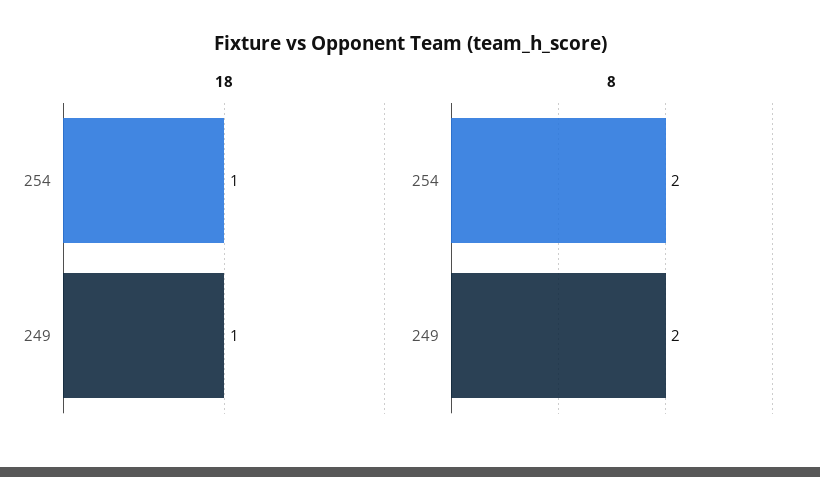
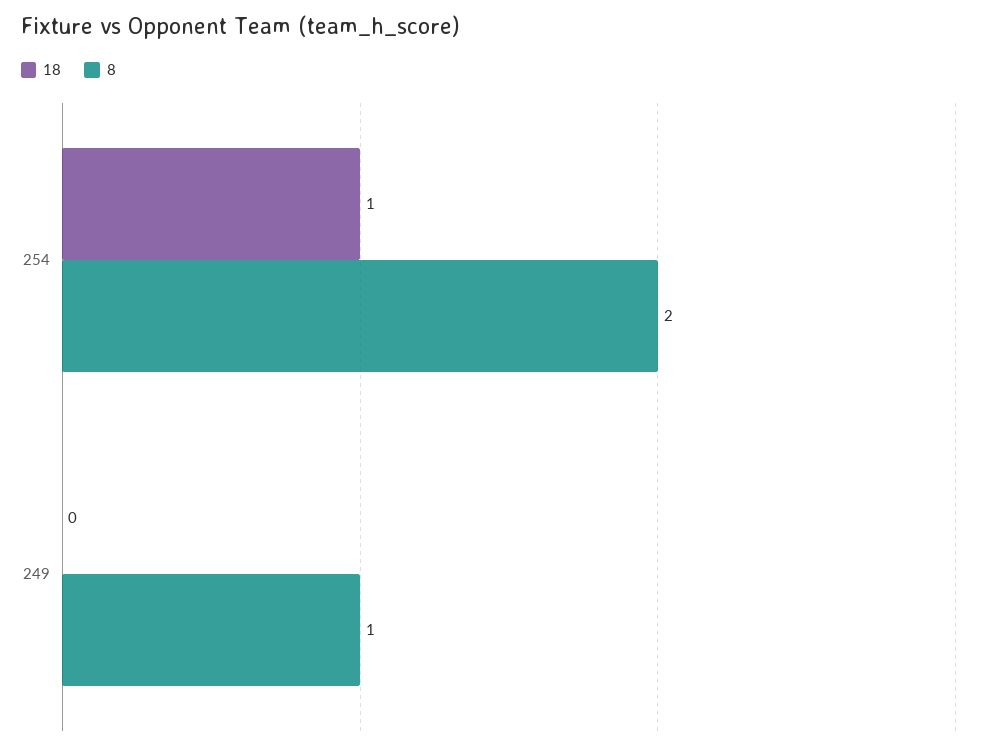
18, 249: 1 -> 0
8, 249: 2 -> 1

